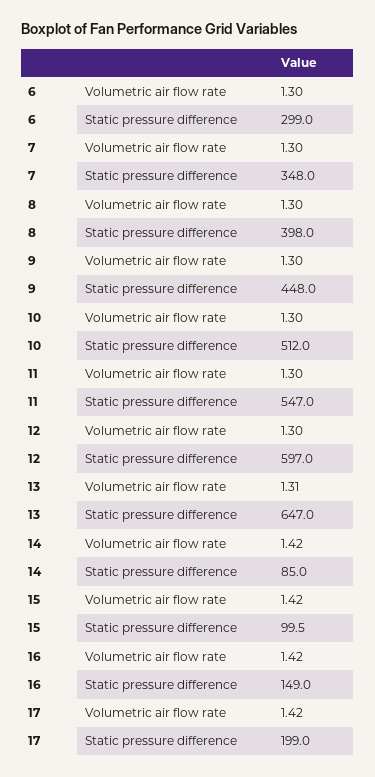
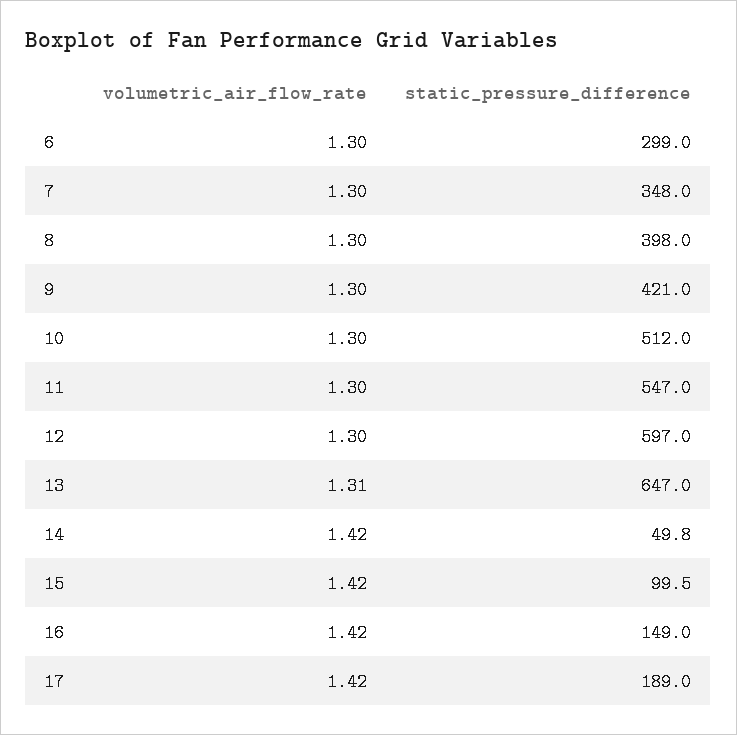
9, Static pressure difference: 448 -> 421
14, Static pressure difference: 85 -> 49.8
17, Static pressure difference: 199 -> 189

